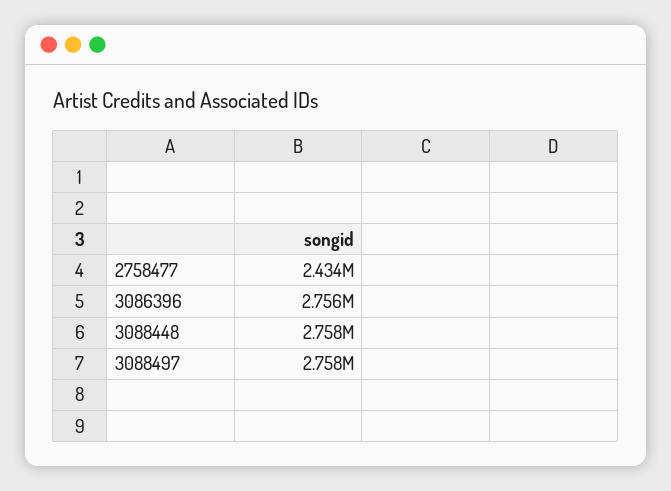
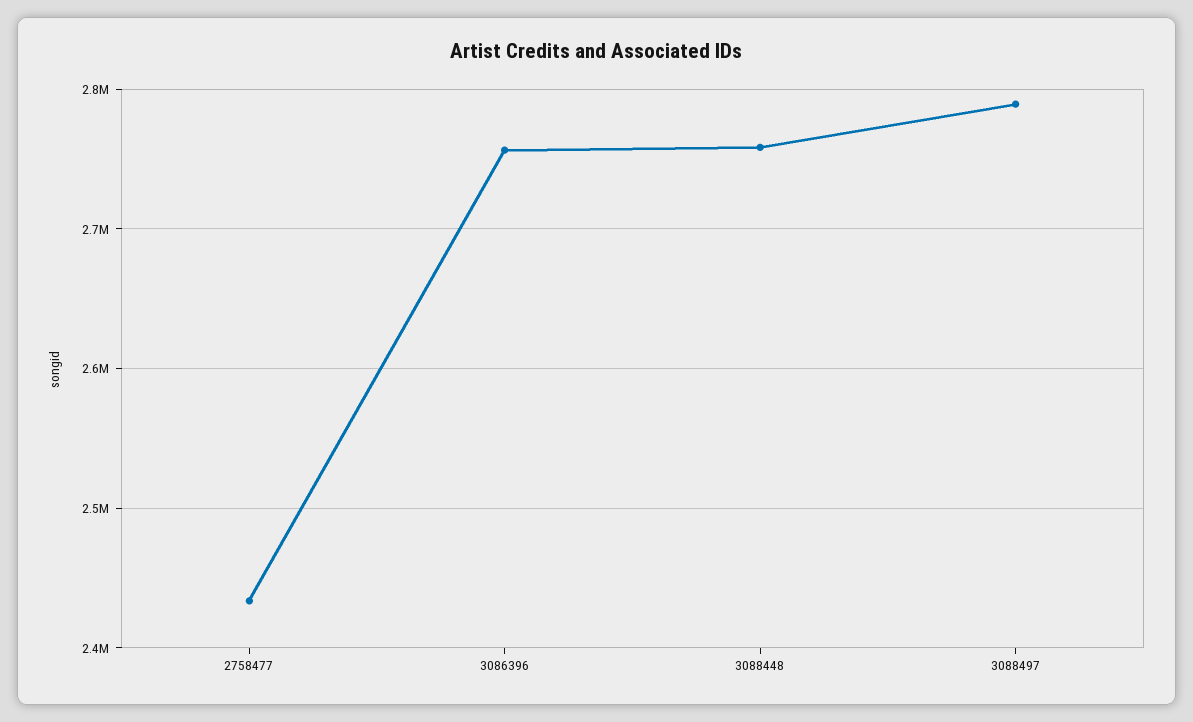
3088497: 2758000 -> 2790000

